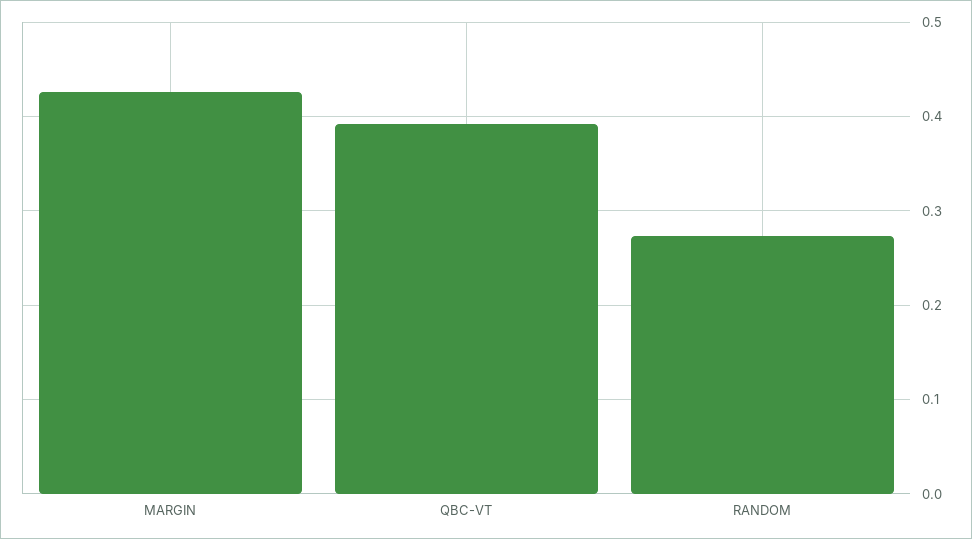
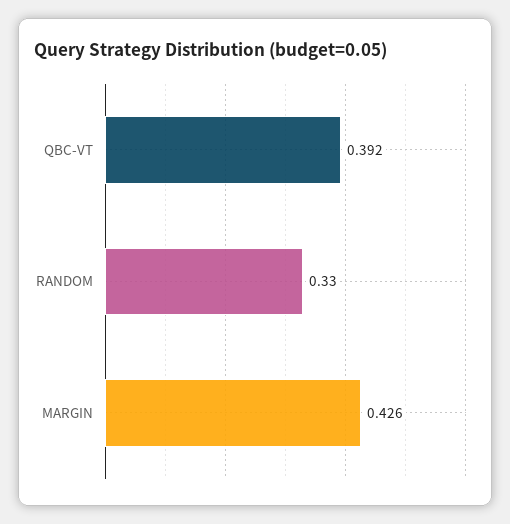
RANDOM: 0.27 -> 0.33

